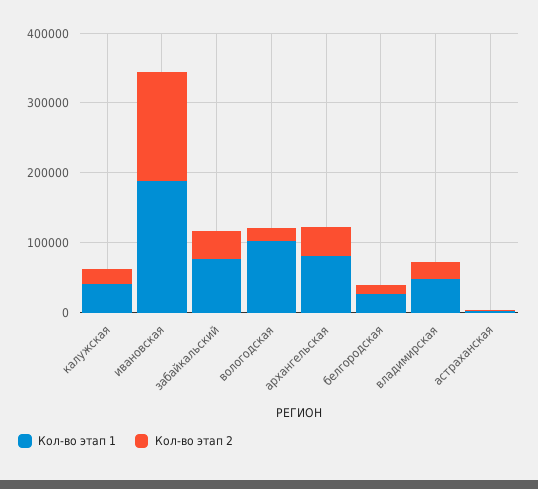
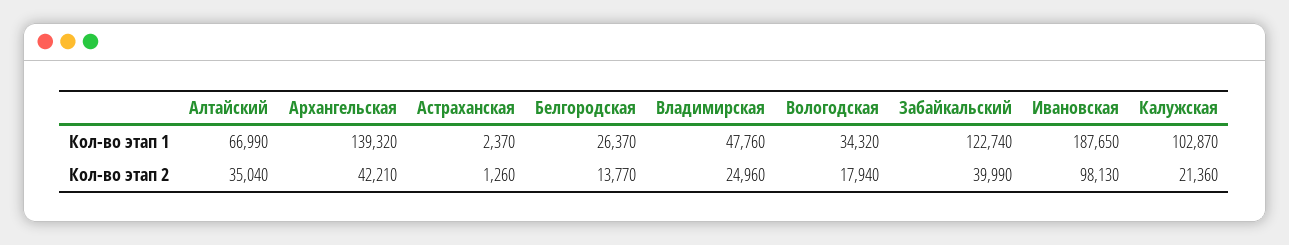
Кол-во этап 1, калужская: 40000 -> 102870
Кол-во этап 2, ивановская: 160000 -> 98130
Кол-во этап 1, забайкальский: 80000 -> 122740
Кол-во этап 1, вологодская: 100000 -> 34320
Кол-во этап 1, архангельская: 80000 -> 139320
Кол-во этап 1, Алтайский: none -> 66990
Кол-во этап 2, Алтайский: none -> 35040

